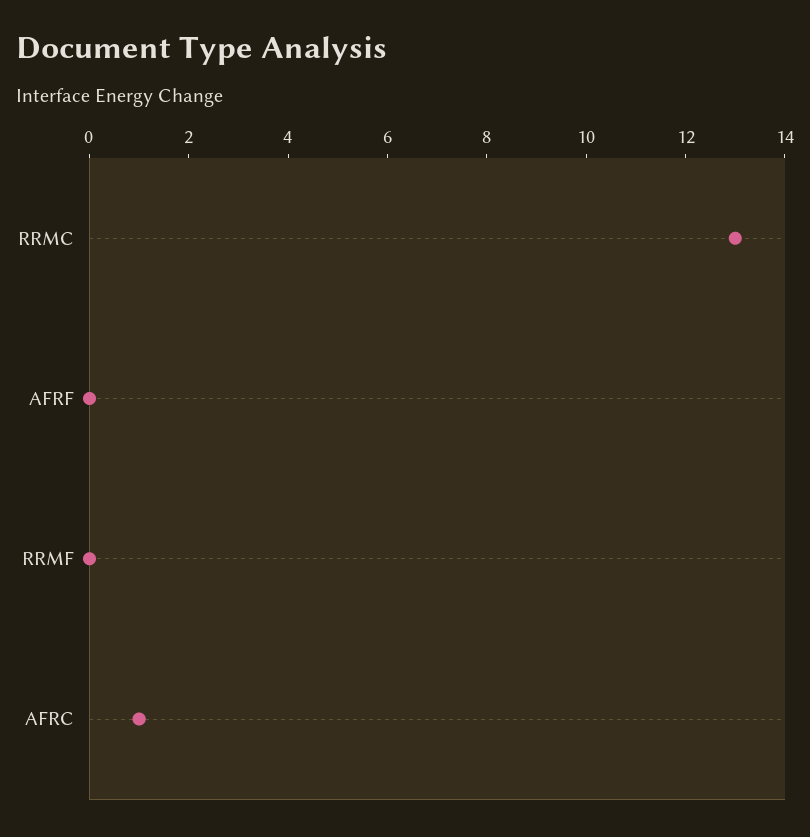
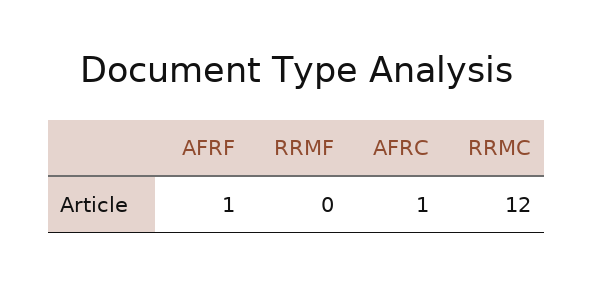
RRMC: 13 -> 12
AFRF: 0 -> 1

